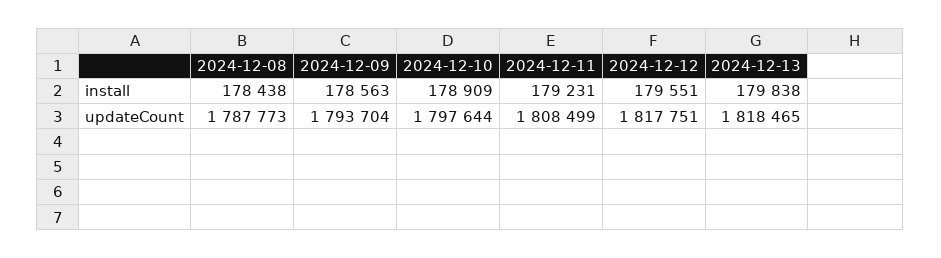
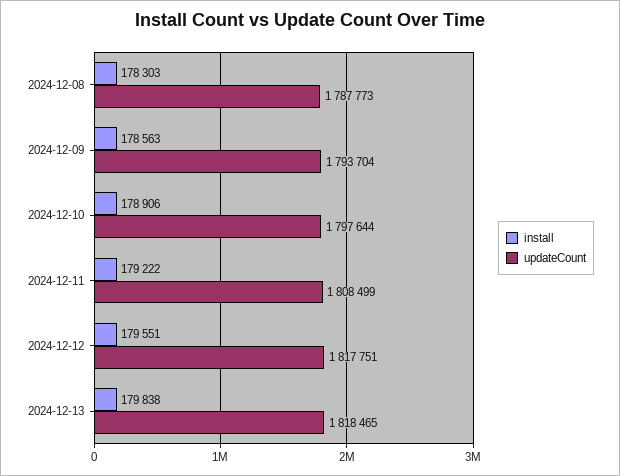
install, 2024-12-08: 178438 -> 178303
install, 2024-12-10: 178909 -> 178906
install, 2024-12-11: 179231 -> 179222

